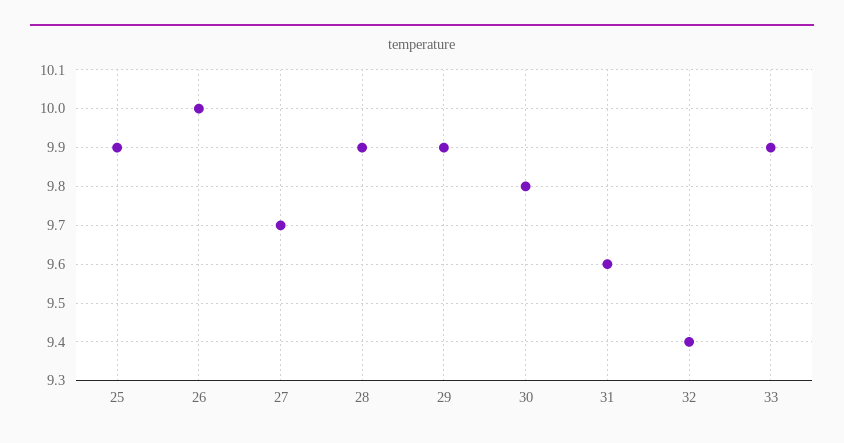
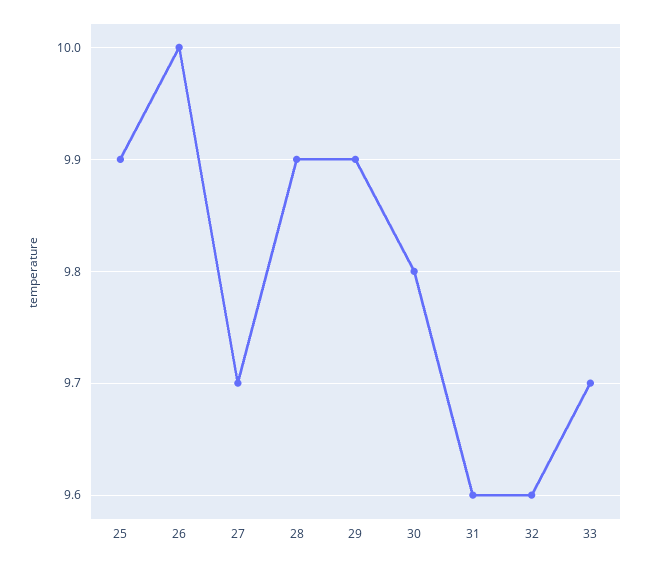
32: 9.4 -> 9.6
33: 9.9 -> 9.7

